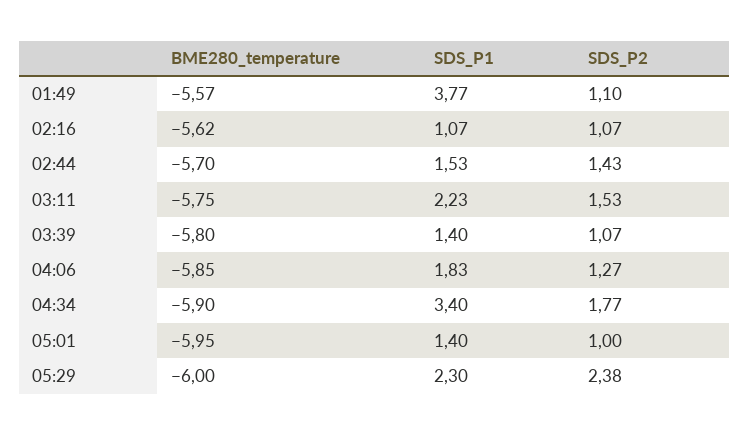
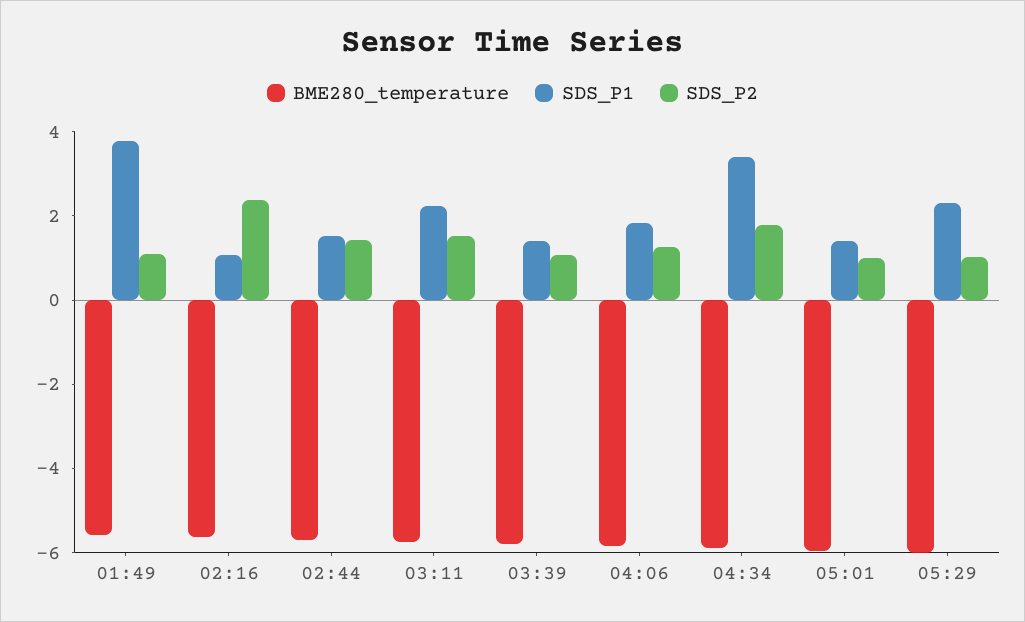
SDS_P2, 02:16: 1.07 -> 2.5
SDS_P2, 05:29: 2.38 -> 1

